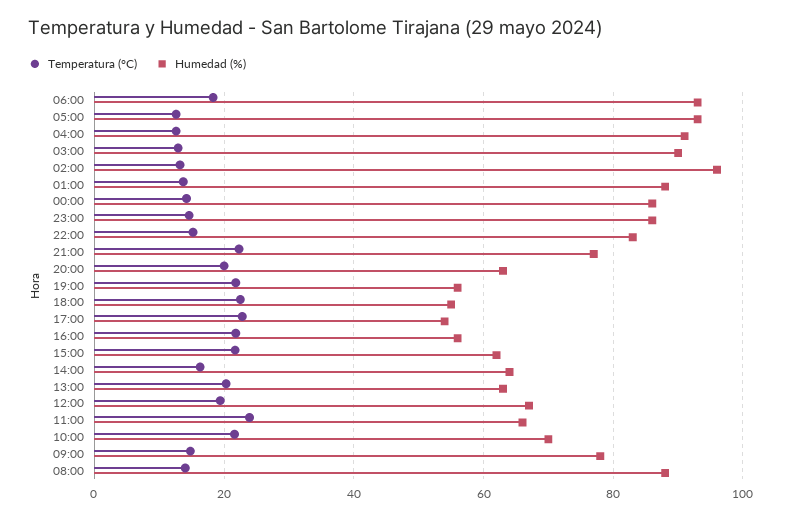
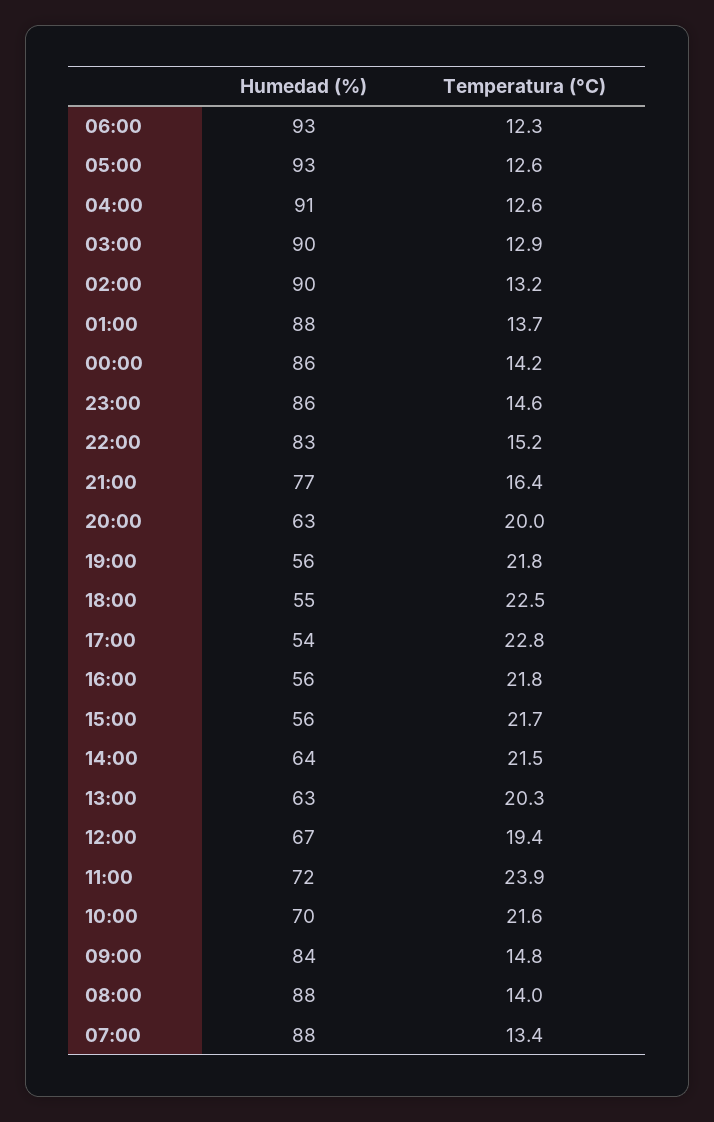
Temperatura (°C), 06:00: 18 -> 12.3
Humedad (%), 02:00: 96 -> 90
Temperatura (°C), 21:00: 22 -> 16.4
Humedad (%), 15:00: 62 -> 56
Temperatura (°C), 14:00: 16 -> 21.5
Humedad (%), 11:00: 66 -> 72
Humedad (%), 09:00: 78 -> 84
Humedad (%), 07:00: none -> 88
Temperatura (°C), 07:00: none -> 13.4

